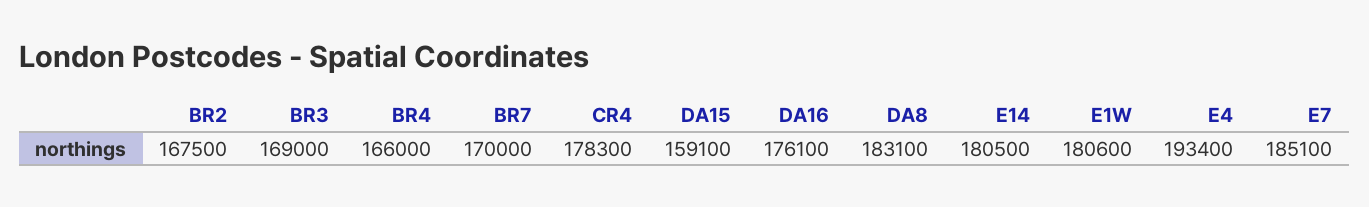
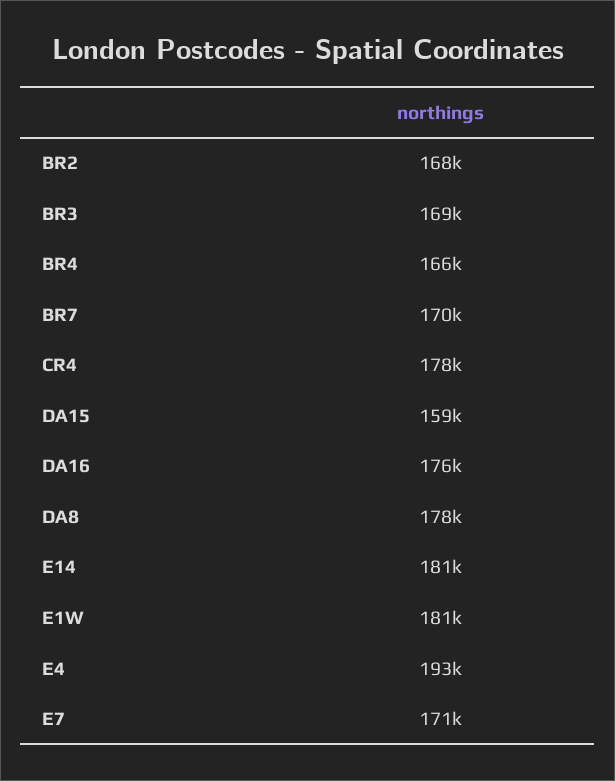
DA8: 183100 -> 178000
E7: 185100 -> 171000

